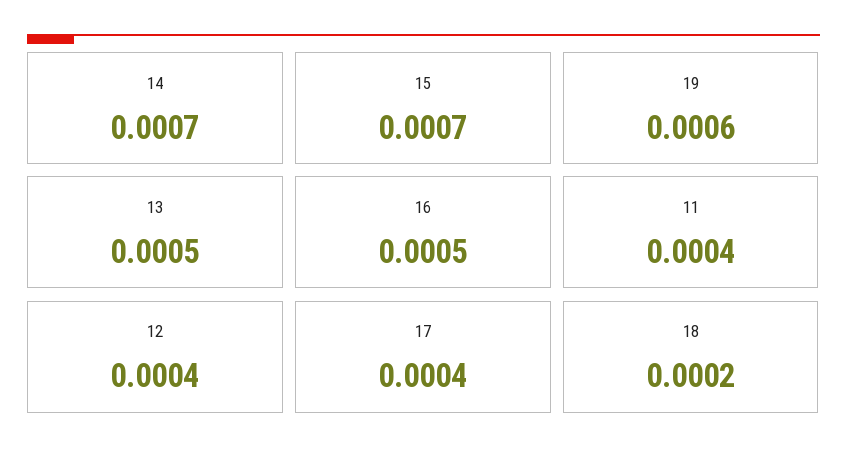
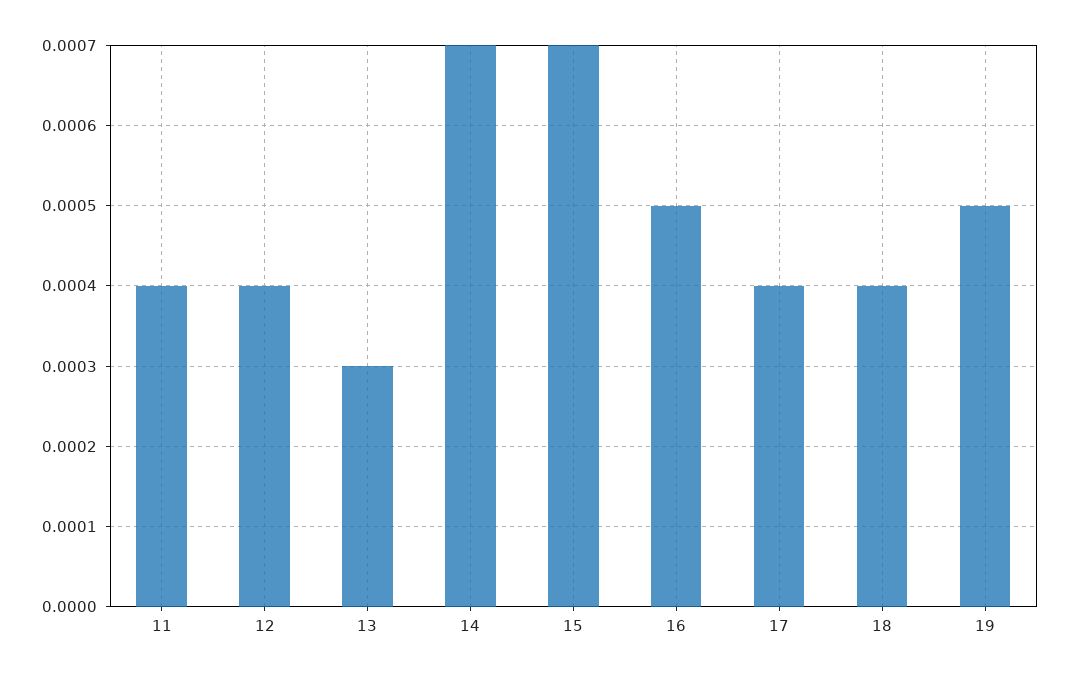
19: 0.0006 -> 0.0005
13: 0.0005 -> 0.0003
18: 0.0002 -> 0.0004

